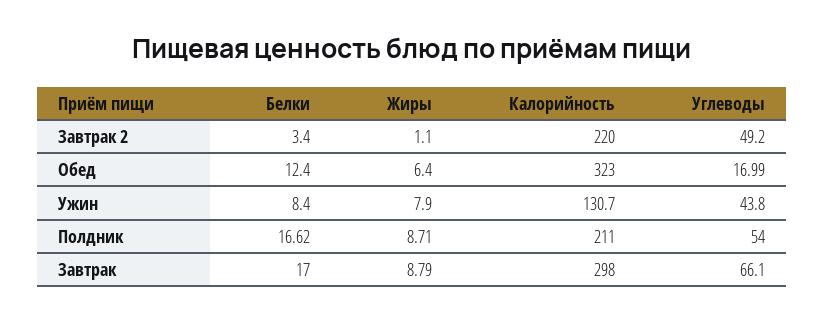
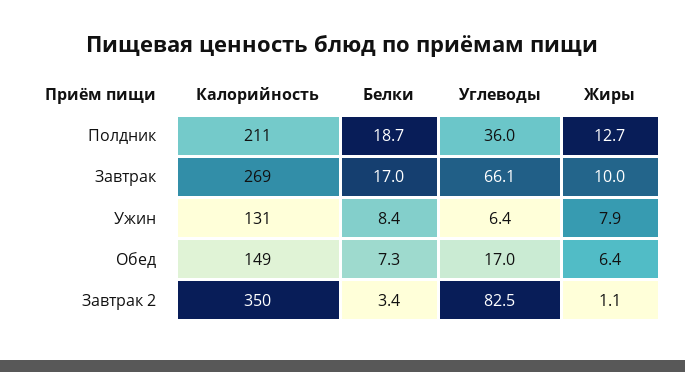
Калорийность, Завтрак 2: 220 -> 350
Углеводы, Завтрак 2: 49.2 -> 82.5
Белки, Обед: 12.4 -> 7.3
Калорийность, Обед: 323 -> 149
Углеводы, Ужин: 43.8 -> 6.4
Белки, Полдник: 16.62 -> 18.7
Жиры, Полдник: 8.71 -> 12.7
Углеводы, Полдник: 54 -> 36
Жиры, Завтрак: 8.79 -> 10
Калорийность, Завтрак: 298 -> 269

